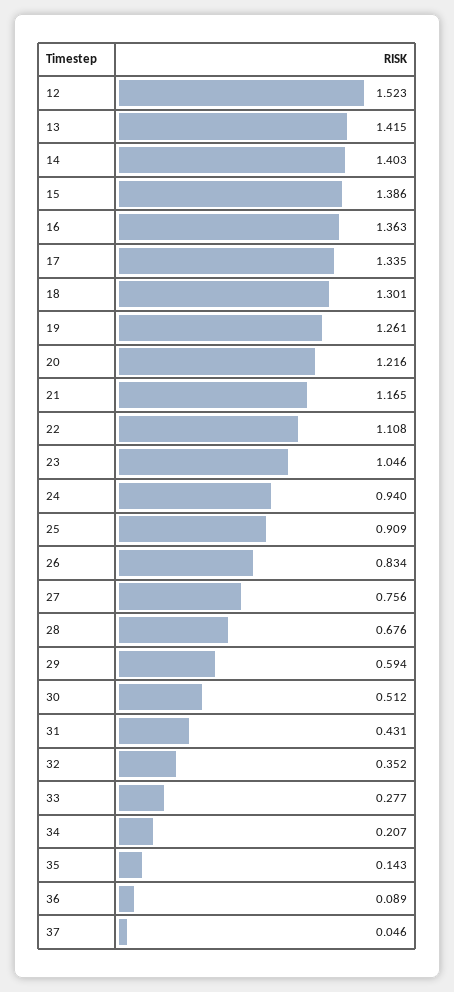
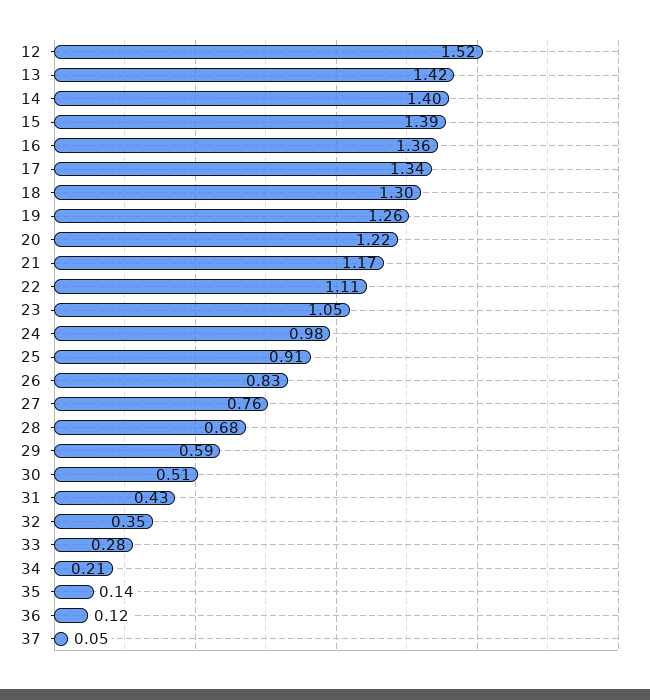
24: 0.94 -> 0.98
36: 0.089 -> 0.12

